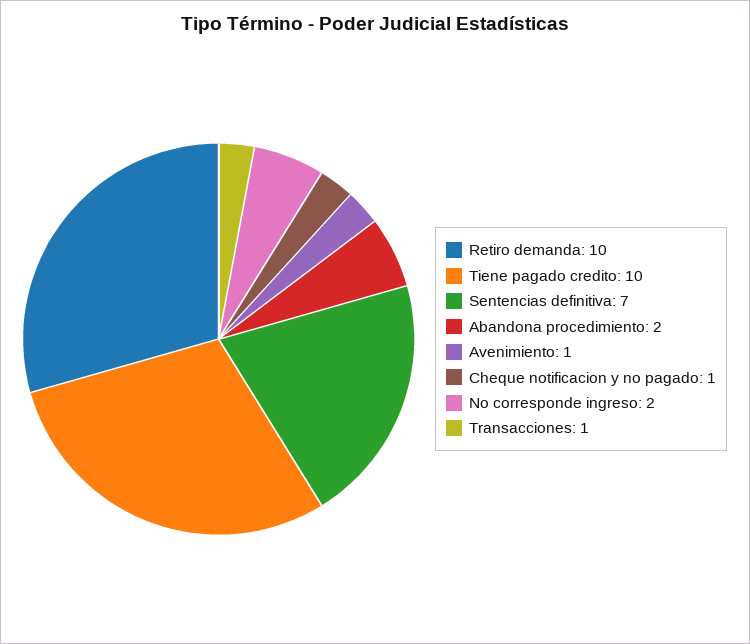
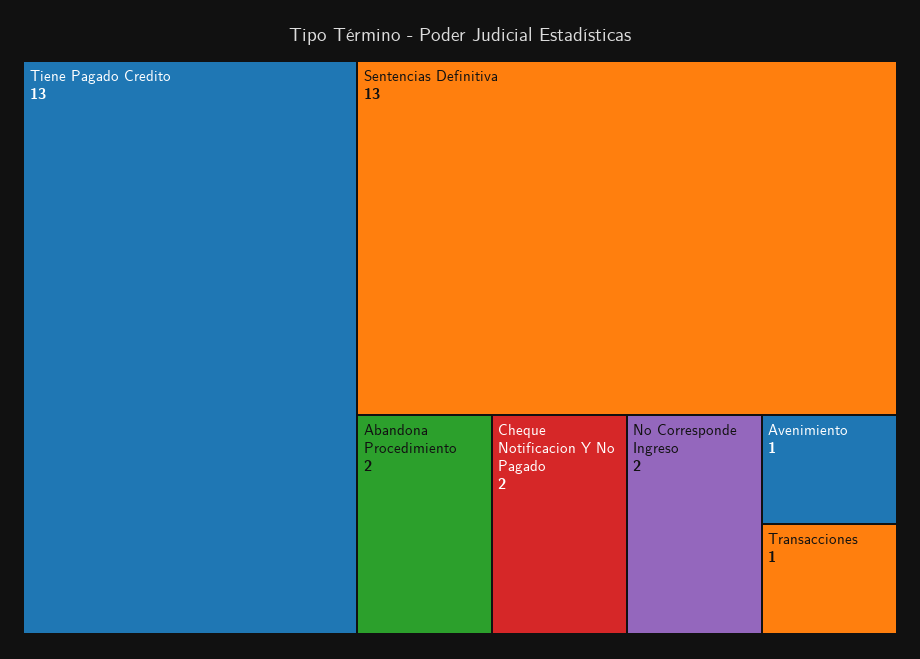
Retiro demanda: 10 -> none
Tiene pagado credito: 10 -> 13
Sentencias definitiva: 7 -> 13
Cheque notificacion y no pagado: 1 -> 2

